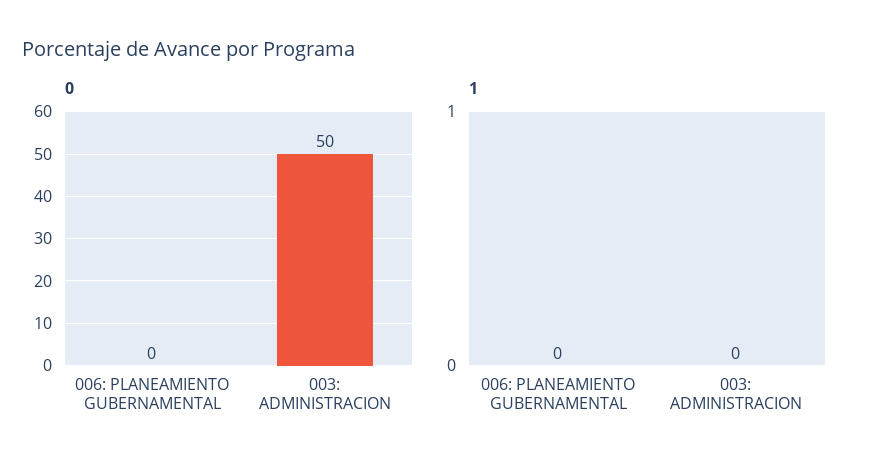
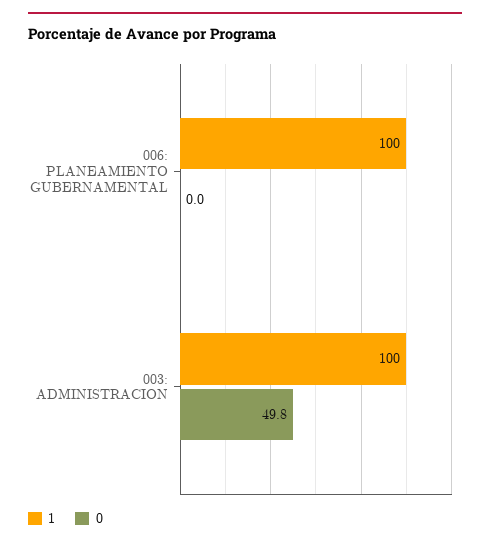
1, 006: PLANEAMIENTO GUBERNAMENTAL: 0 -> 100
1, 003: ADMINISTRACION: 0 -> 100

